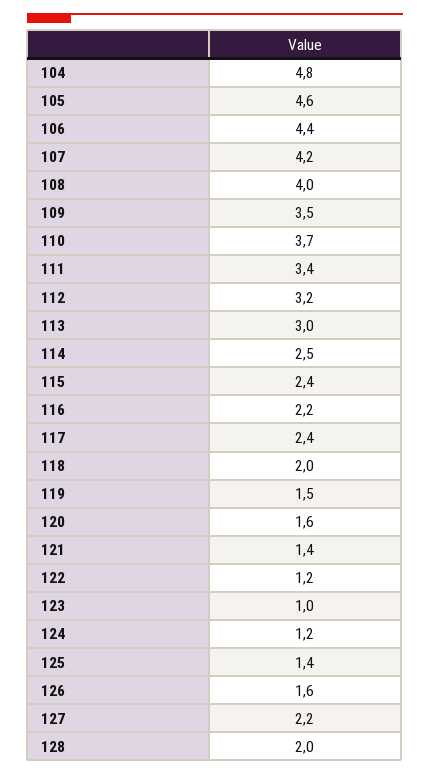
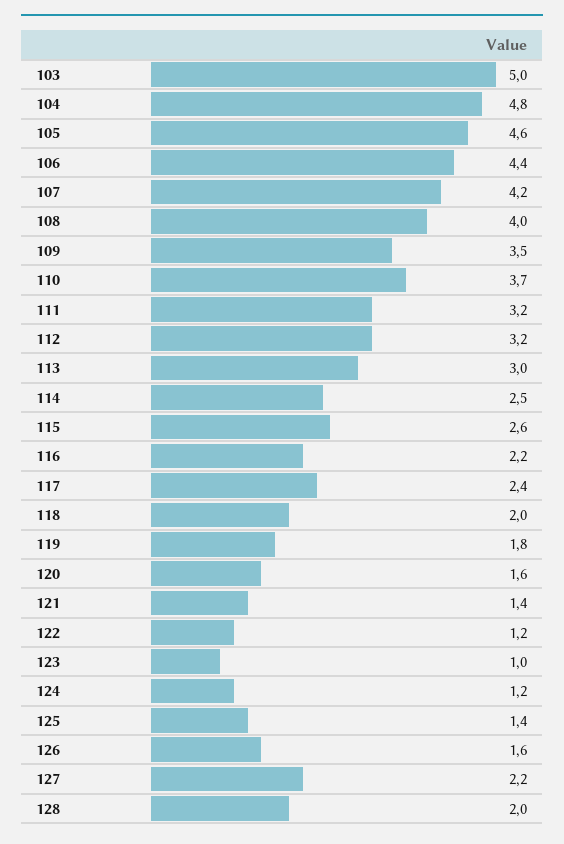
111: 3.4 -> 3.2
115: 2.4 -> 2.6
119: 1.5 -> 1.8
103: none -> 5

